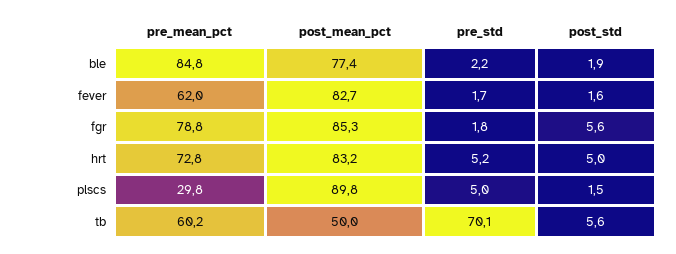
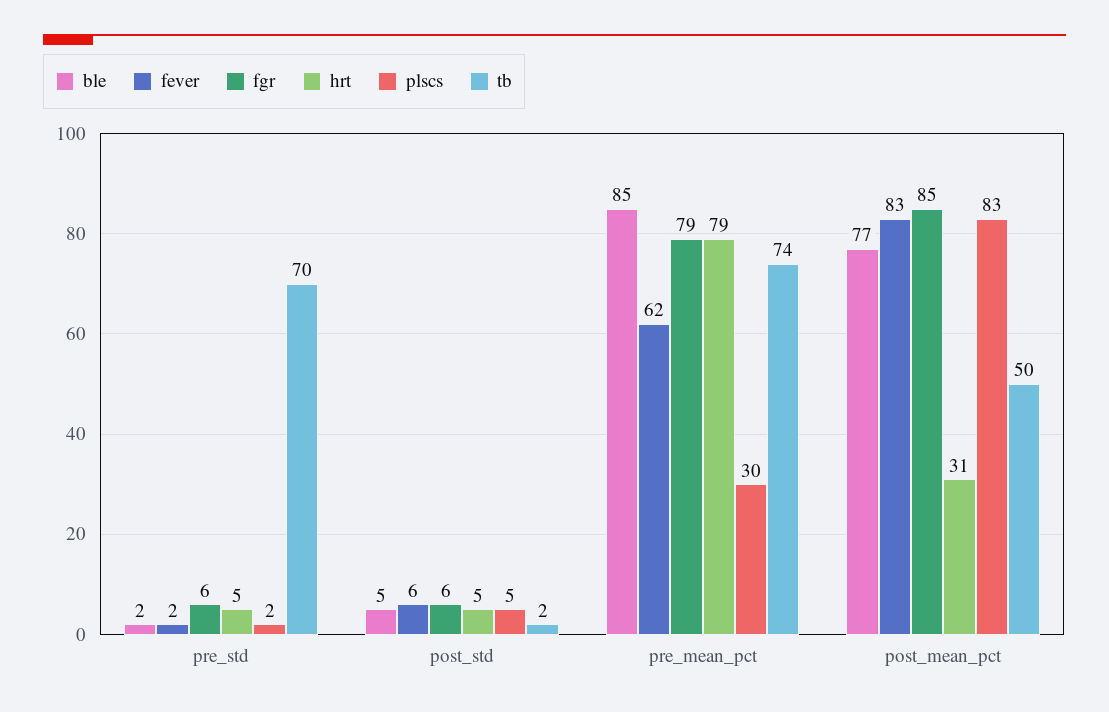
ble, post_std: 1.9 -> 5
fever, post_std: 1.6 -> 6
fgr, pre_std: 1.8 -> 6
hrt, pre_mean_pct: 72.8 -> 79
hrt, post_mean_pct: 83.2 -> 31
plscs, post_mean_pct: 89.8 -> 83
plscs, pre_std: 5 -> 2
plscs, post_std: 1.5 -> 5
tb, pre_mean_pct: 60.2 -> 74
tb, post_std: 5.6 -> 2

